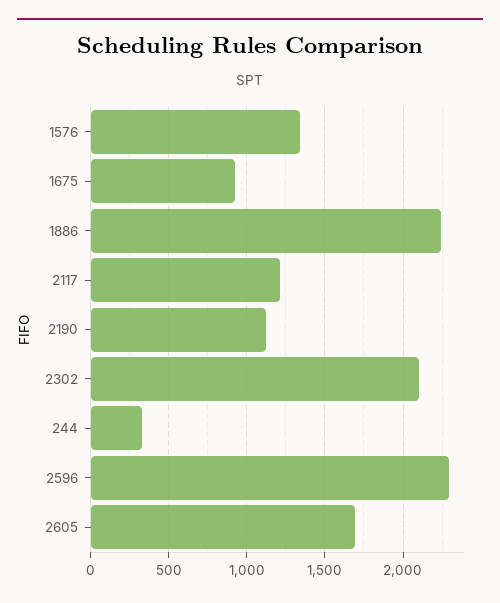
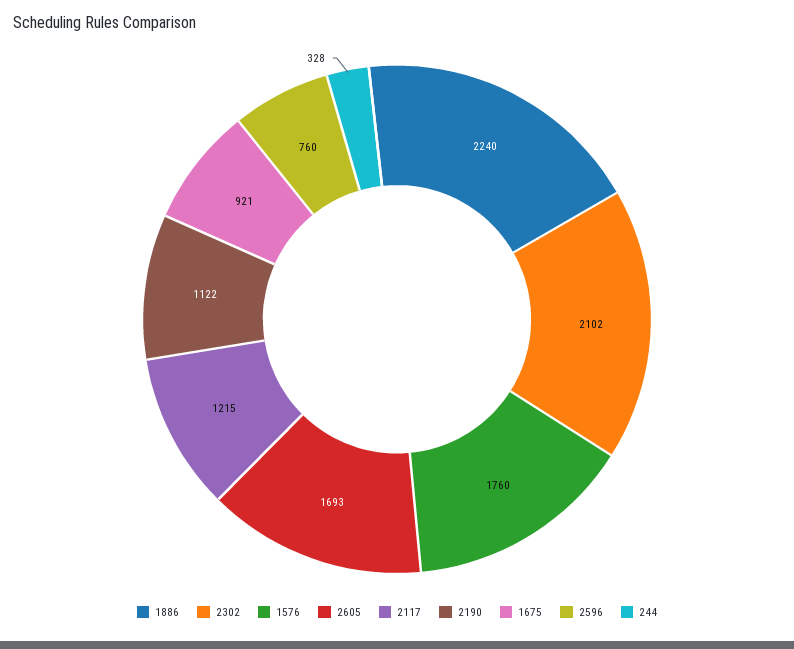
1576: 1350 -> 1760
2596: 2300 -> 760

